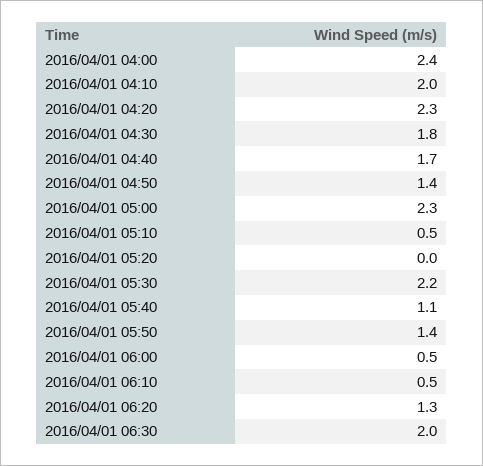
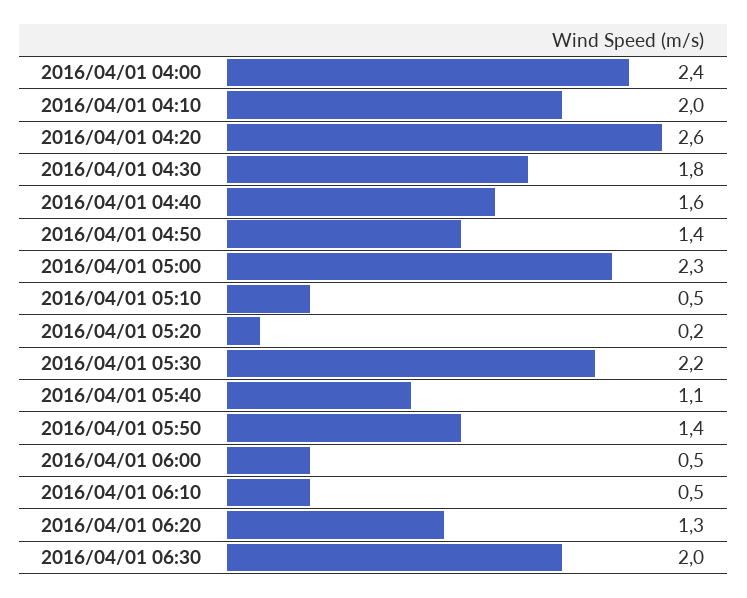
2016/04/01 04:20: 2.3 -> 2.6
2016/04/01 04:40: 1.7 -> 1.6
2016/04/01 05:20: 0 -> 0.2

